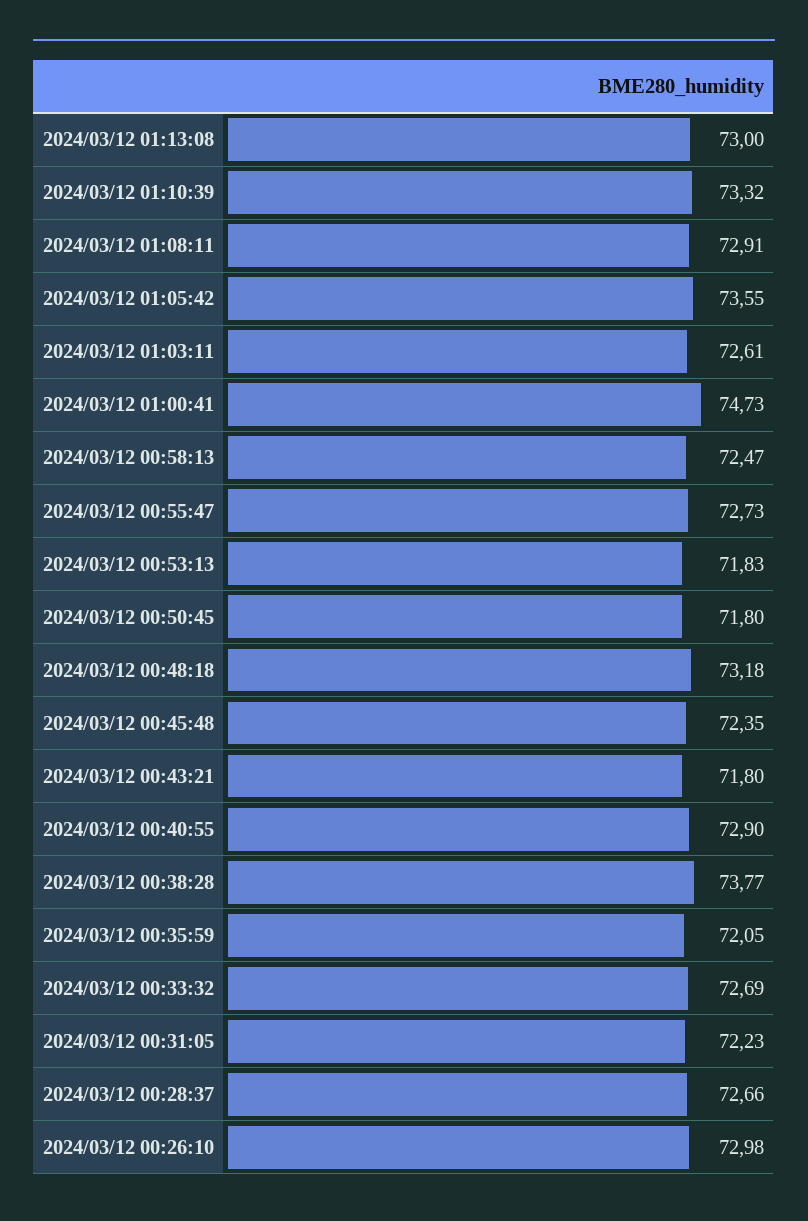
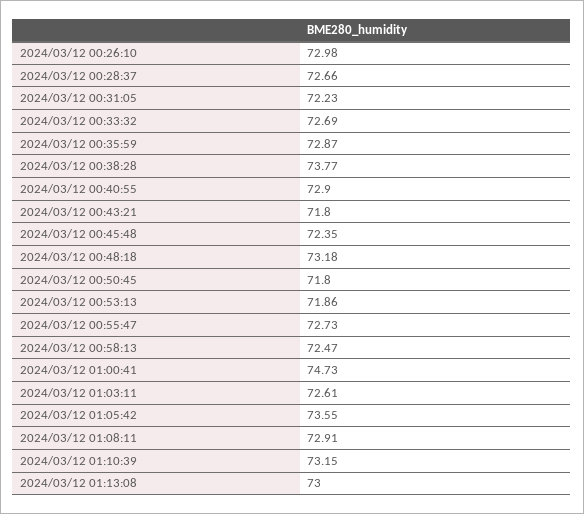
2024/03/12 01:10:39: 73.32 -> 73.15
2024/03/12 00:53:13: 71.83 -> 71.86
2024/03/12 00:35:59: 72.05 -> 72.87

